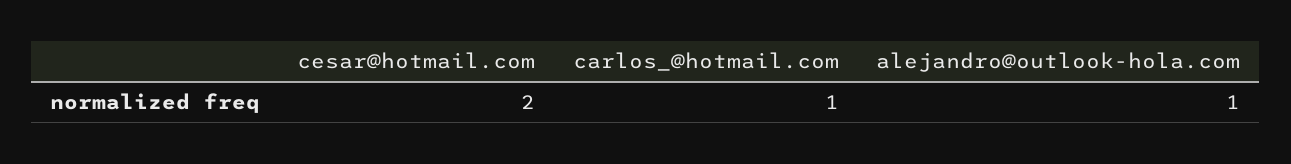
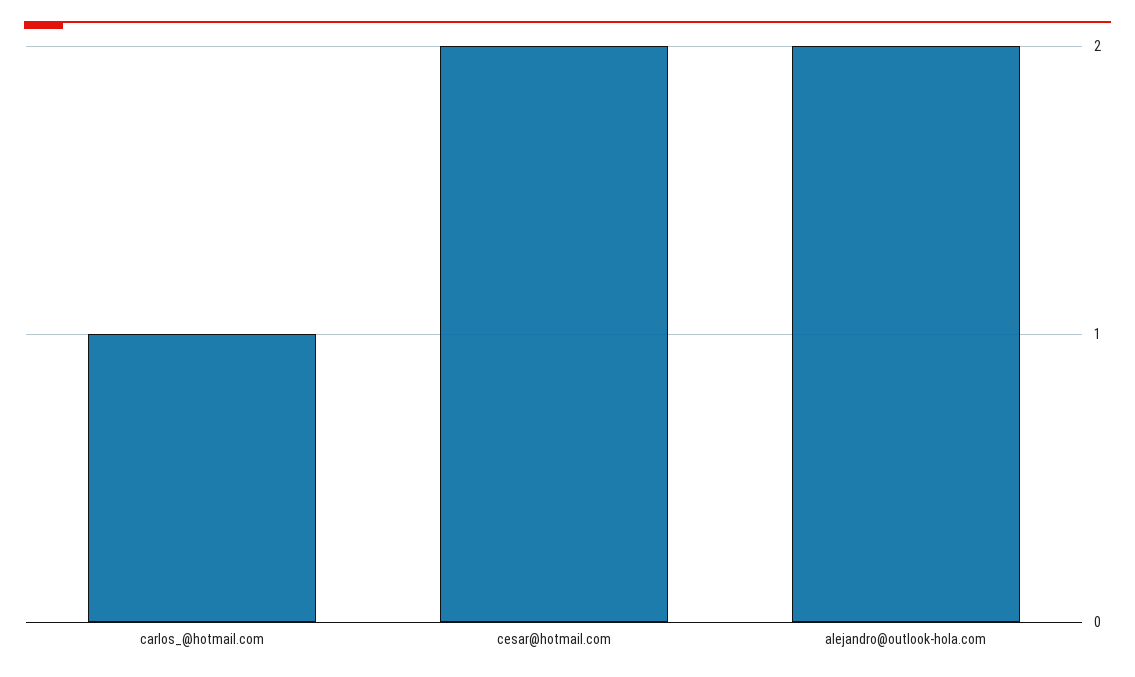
alejandro@outlook-hola.com: 1 -> 2

